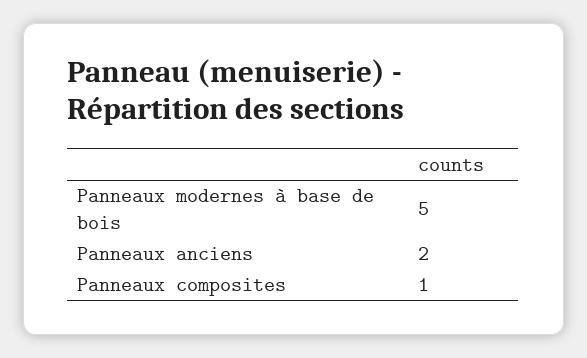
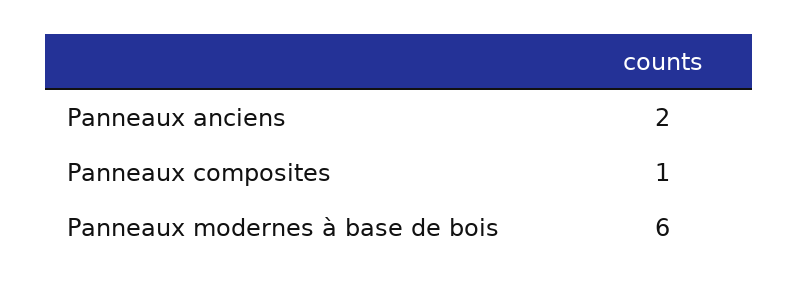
Panneaux modernes à base de bois: 5 -> 6

